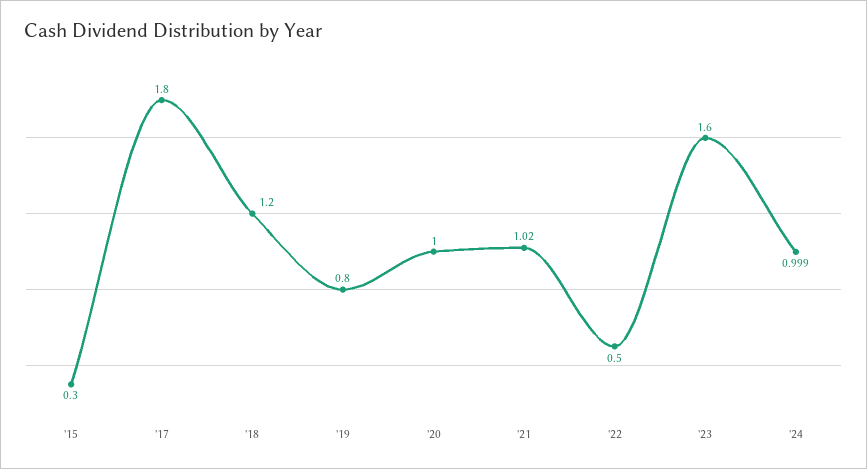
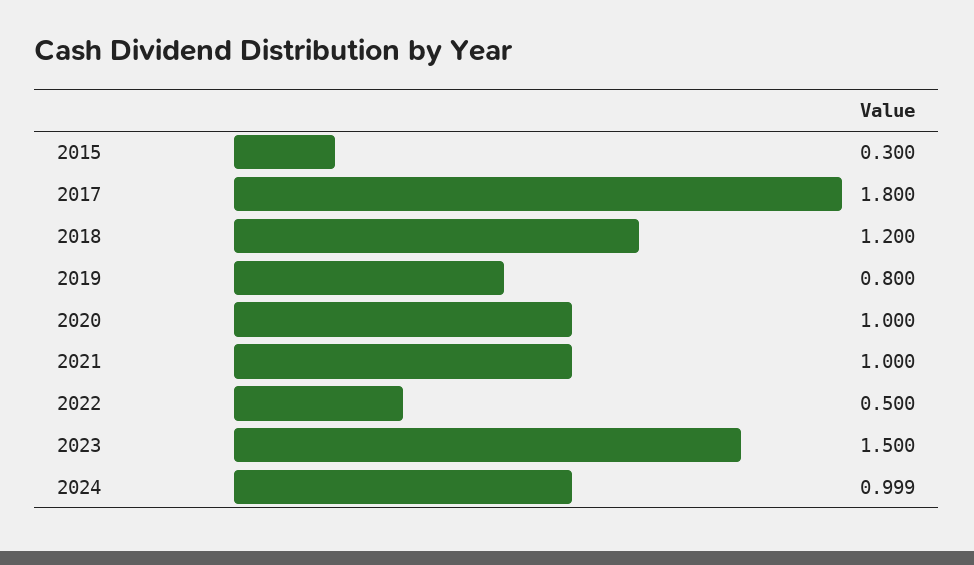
'21: 1.02 -> 1
'23: 1.6 -> 1.5

